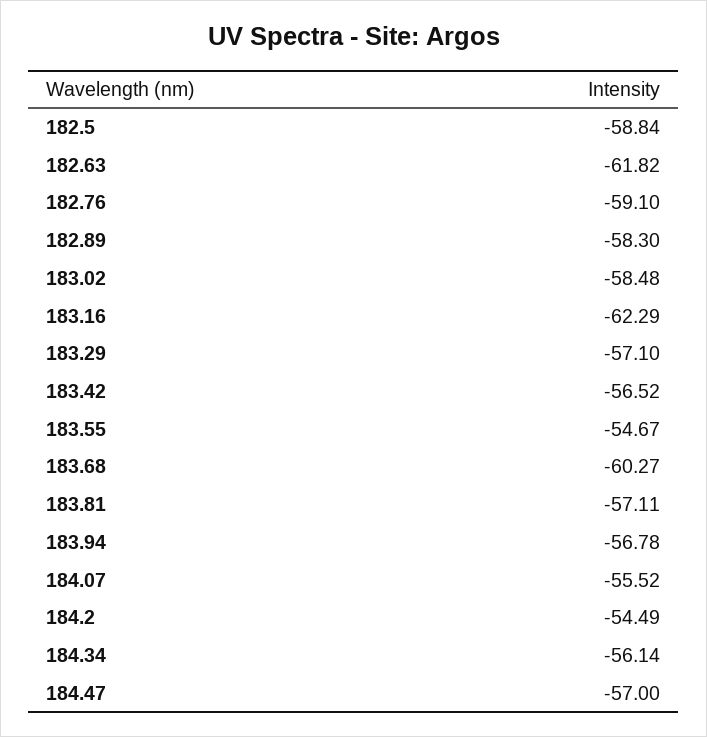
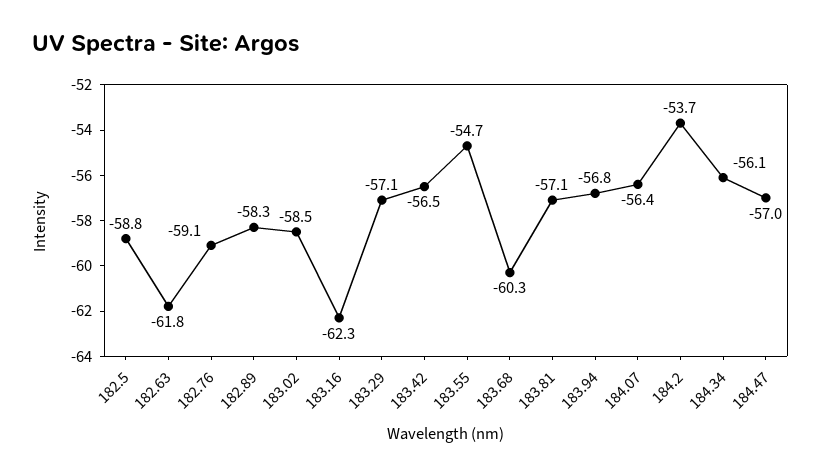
184.07: -55.52 -> -56.4
184.2: -54.49 -> -53.7

